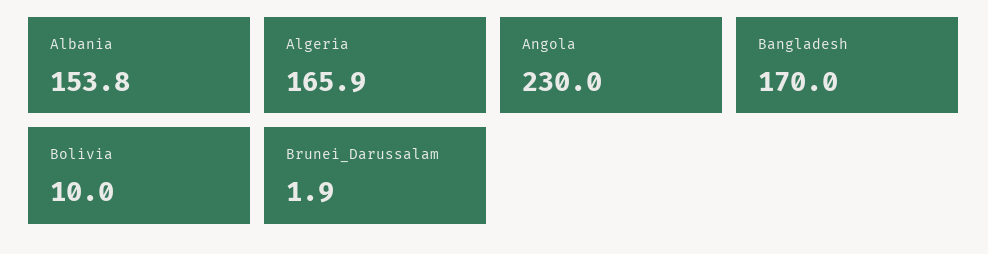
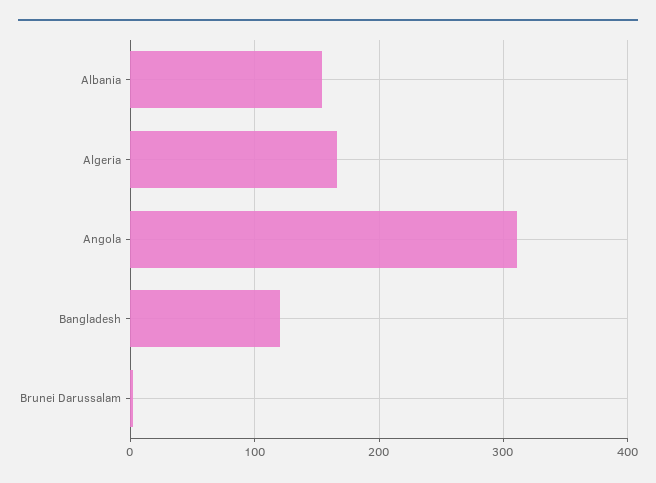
Angola: 230 -> 310
Bangladesh: 170 -> 120
Bolivia: 10 -> none

